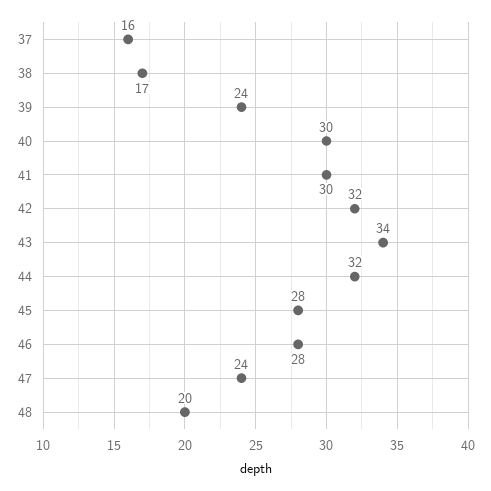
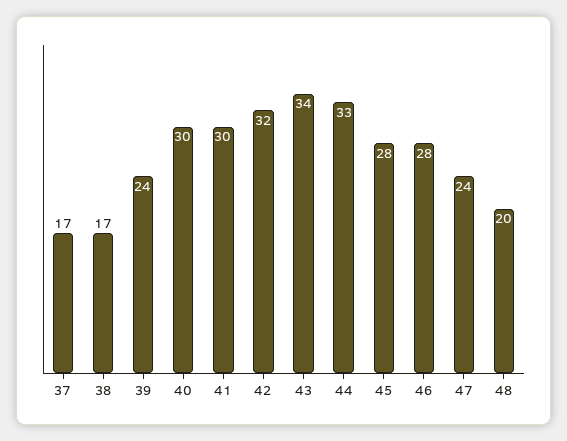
37: 16 -> 17
44: 32 -> 33

